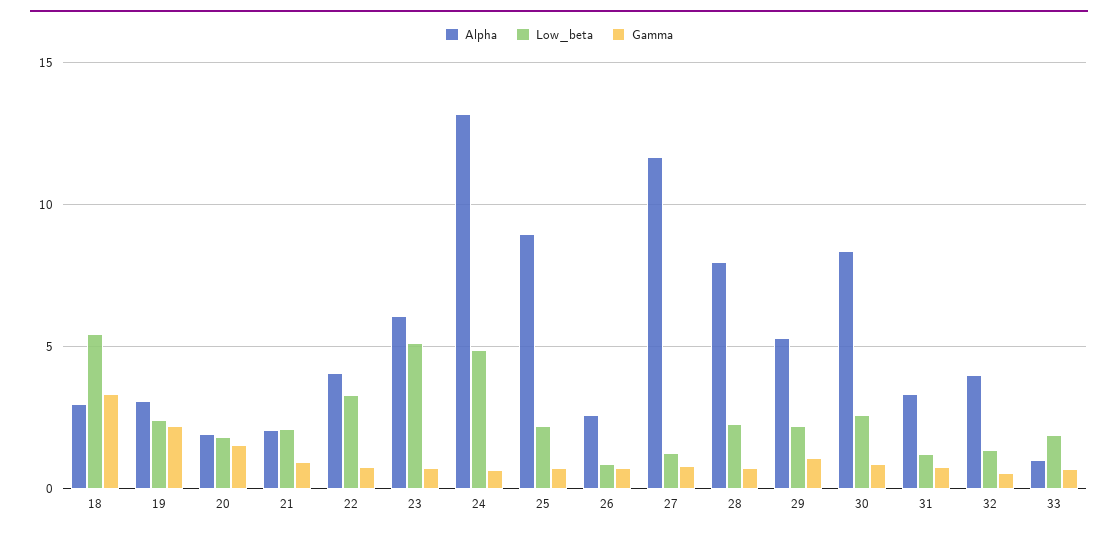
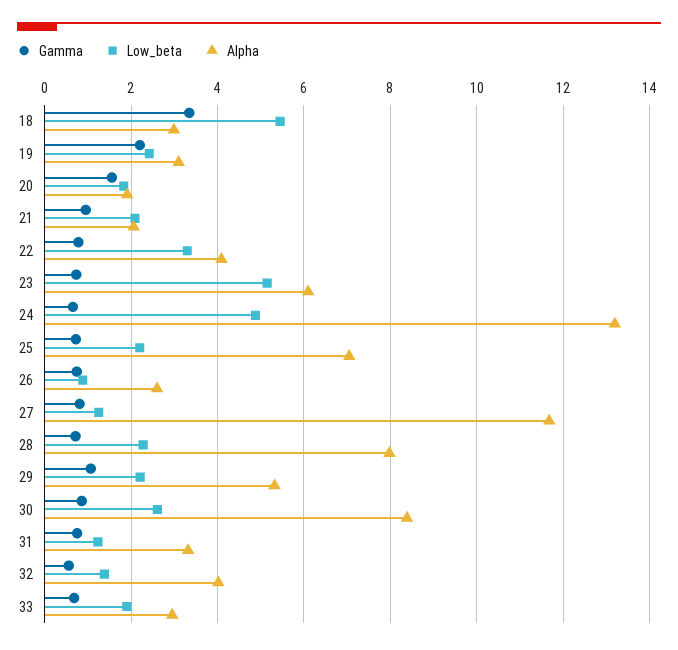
Alpha, 25: 9 -> 7
Alpha, 33: 1 -> 3

